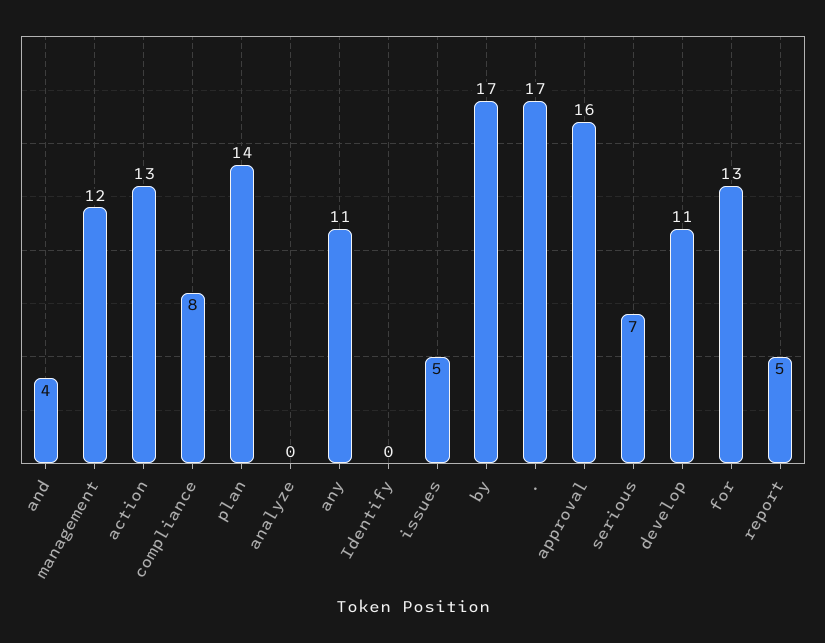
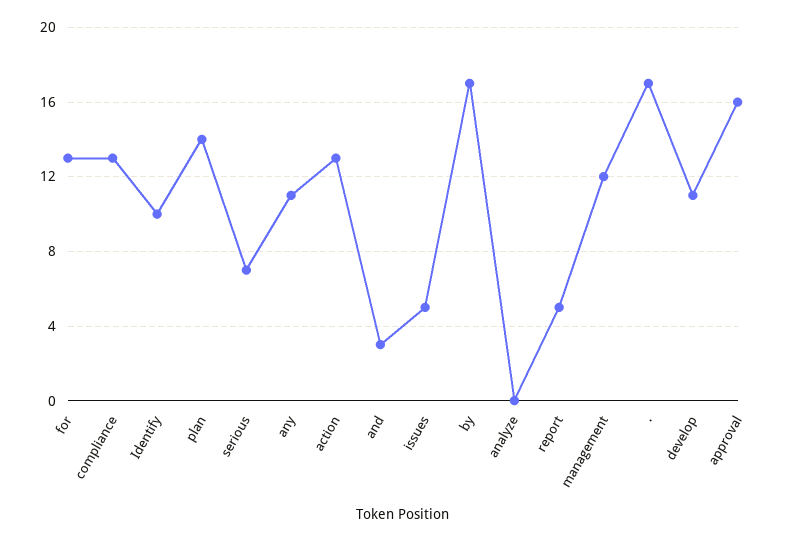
and: 4 -> 3
compliance: 8 -> 13
Identify: 0 -> 10

